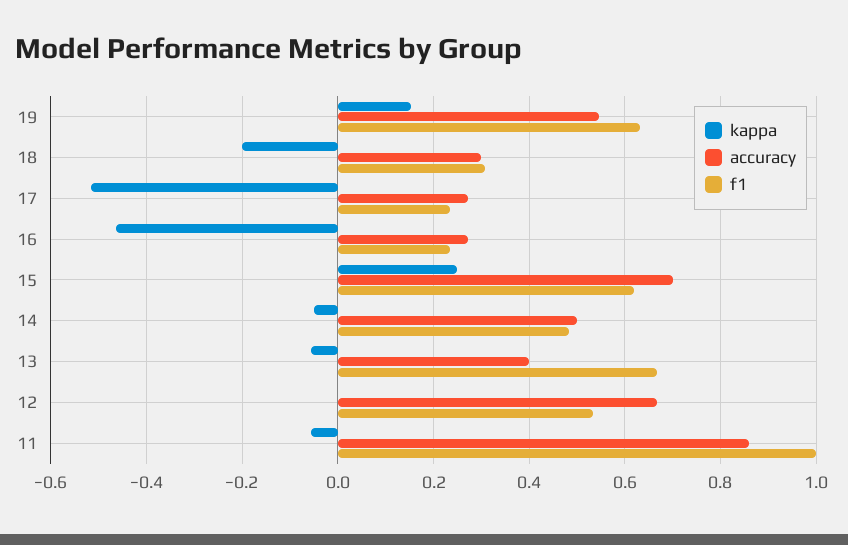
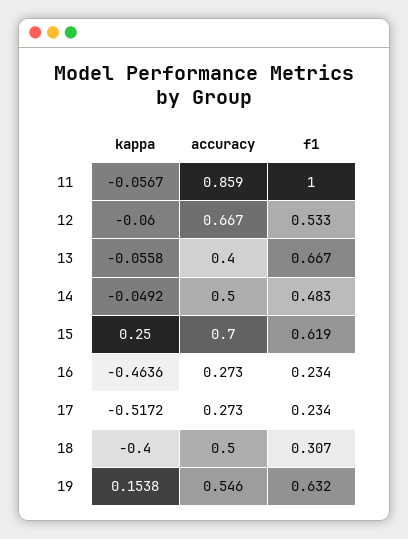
kappa, 18: -0.2 -> -0.4
accuracy, 18: 0.3 -> 0.5
kappa, 12: 0 -> -0.06

